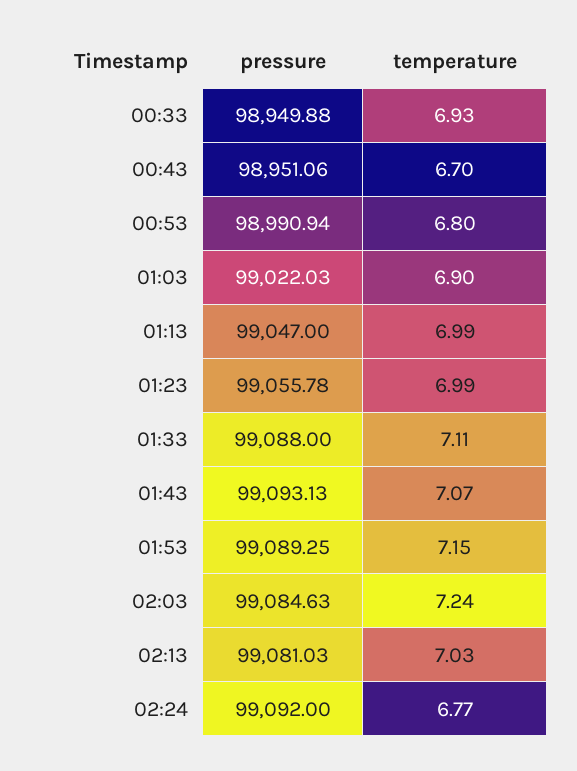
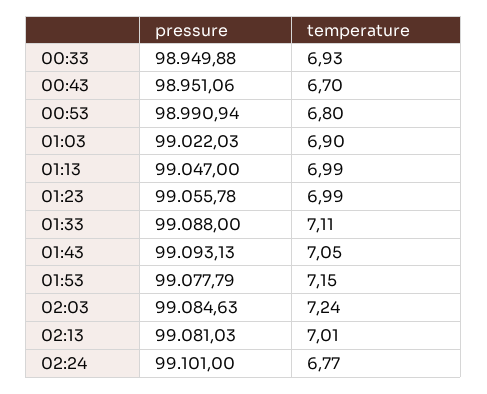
temperature, 01:43: 7.07 -> 7.05
pressure, 01:53: 99089.25 -> 99077.79
temperature, 02:13: 7.03 -> 7.01
pressure, 02:24: 99092 -> 99101

